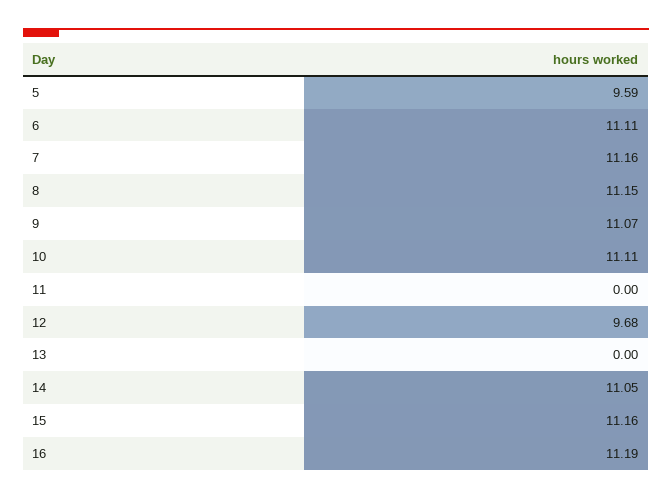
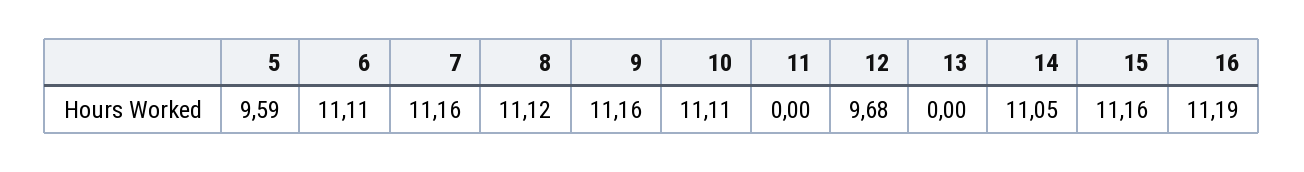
8: 11.15 -> 11.12
9: 11.07 -> 11.16

